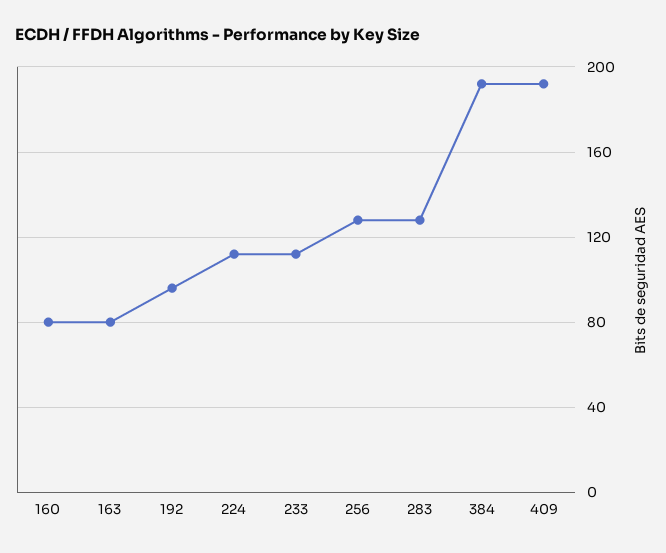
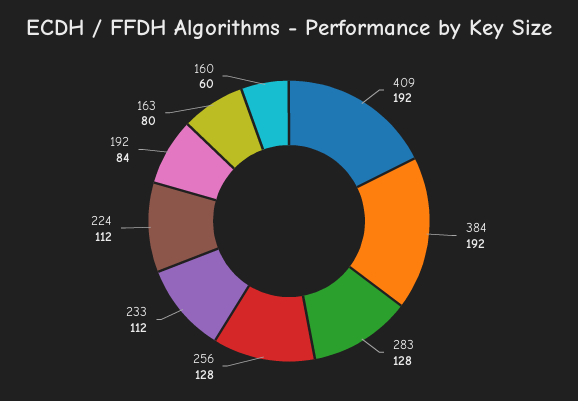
160: 80 -> 60
192: 95 -> 84

